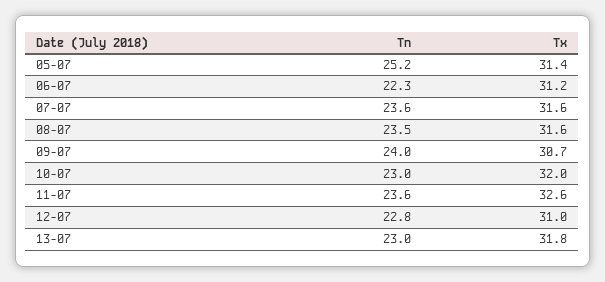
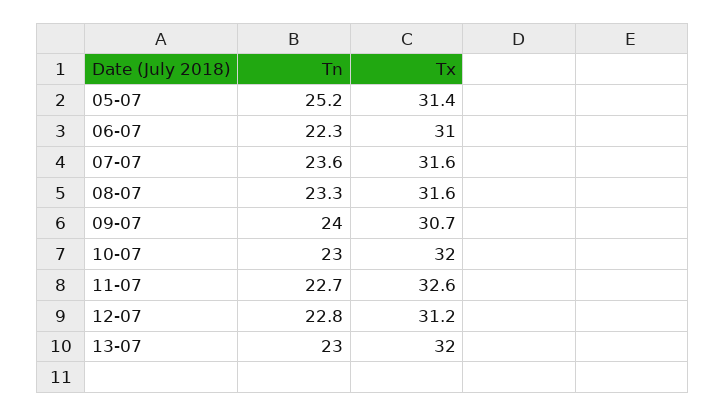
Tx, 06-07: 31.2 -> 31
Tn, 08-07: 23.5 -> 23.3
Tn, 11-07: 23.6 -> 22.7
Tx, 12-07: 31 -> 31.2
Tx, 13-07: 31.8 -> 32

